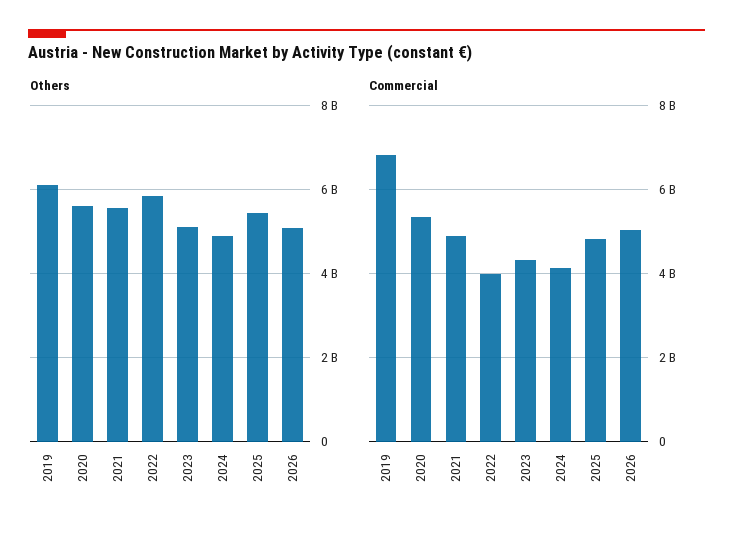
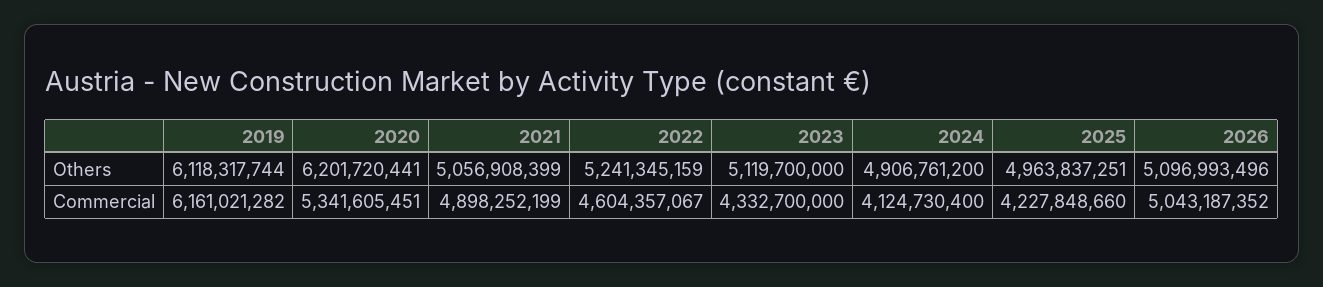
Others, 2020: 5600000000 -> 6201720441
Others, 2021: 5600000000 -> 5056908399
Others, 2022: 5800000000 -> 5241345159
Others, 2025: 5400000000 -> 4963837251
Commercial, 2019: 6800000000 -> 6161021282
Commercial, 2022: 4000000000 -> 4604357067
Commercial, 2025: 4800000000 -> 4227848660

